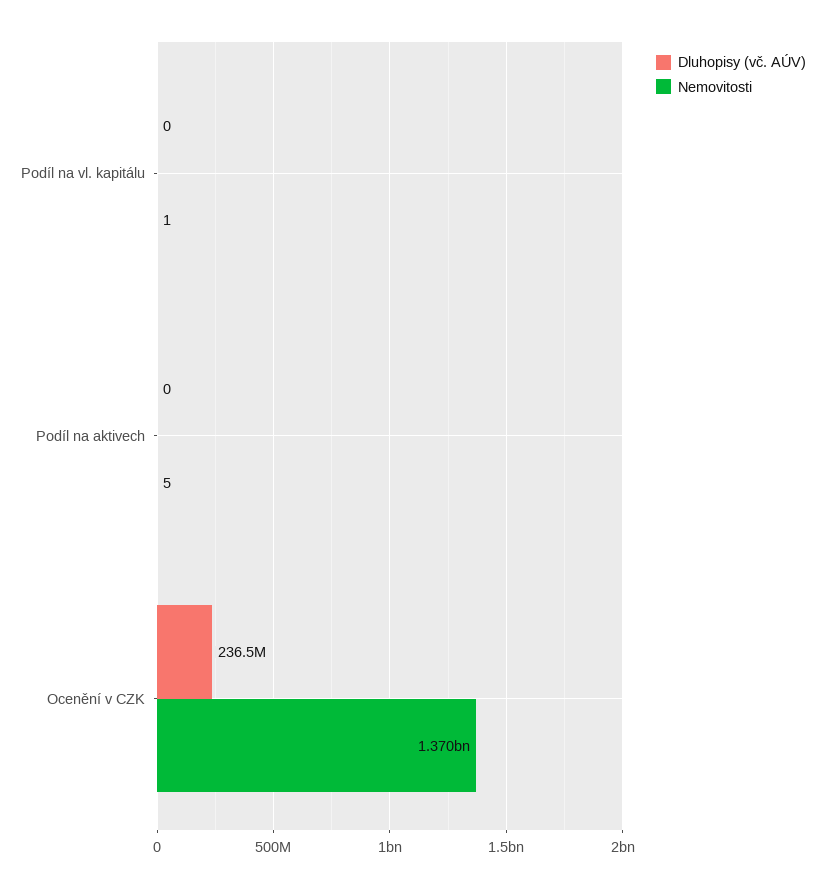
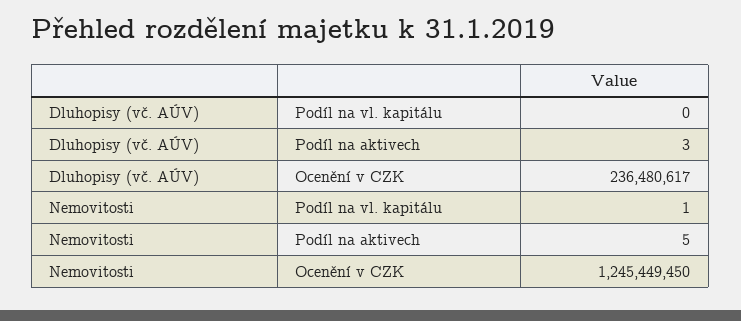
Dluhopisy (vč. AÚV), Podíl na aktivech: 0 -> 3
Nemovitosti, Ocenění v CZK: 1370000000 -> 1245449450

